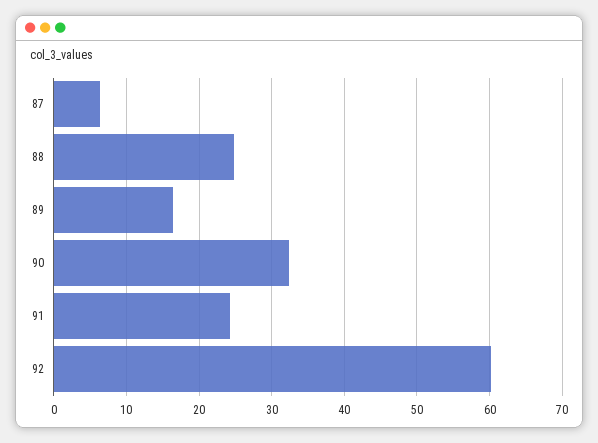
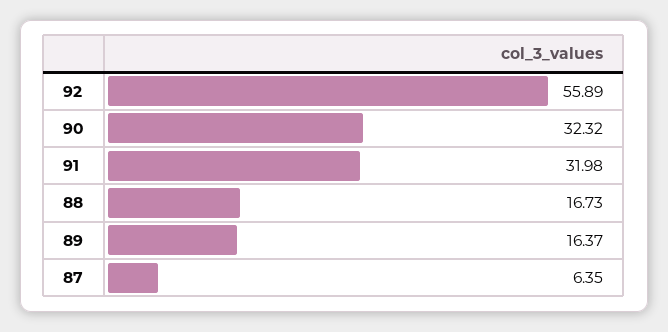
88: 25 -> 16.73
91: 24 -> 31.98
92: 60 -> 55.89

